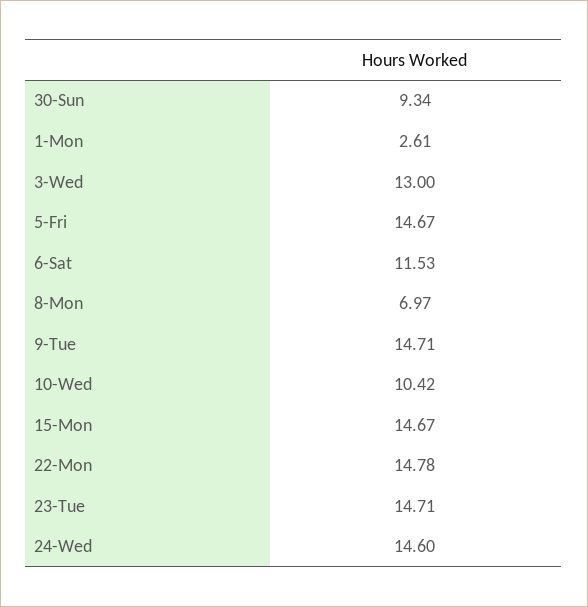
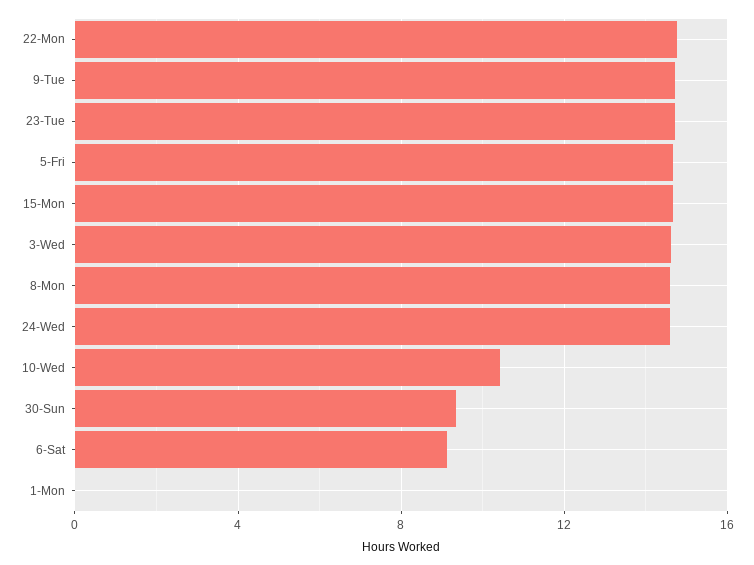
1-Mon: 2.61 -> 0
3-Wed: 13 -> 14.5
6-Sat: 11.53 -> 9
8-Mon: 6.97 -> 14.5

